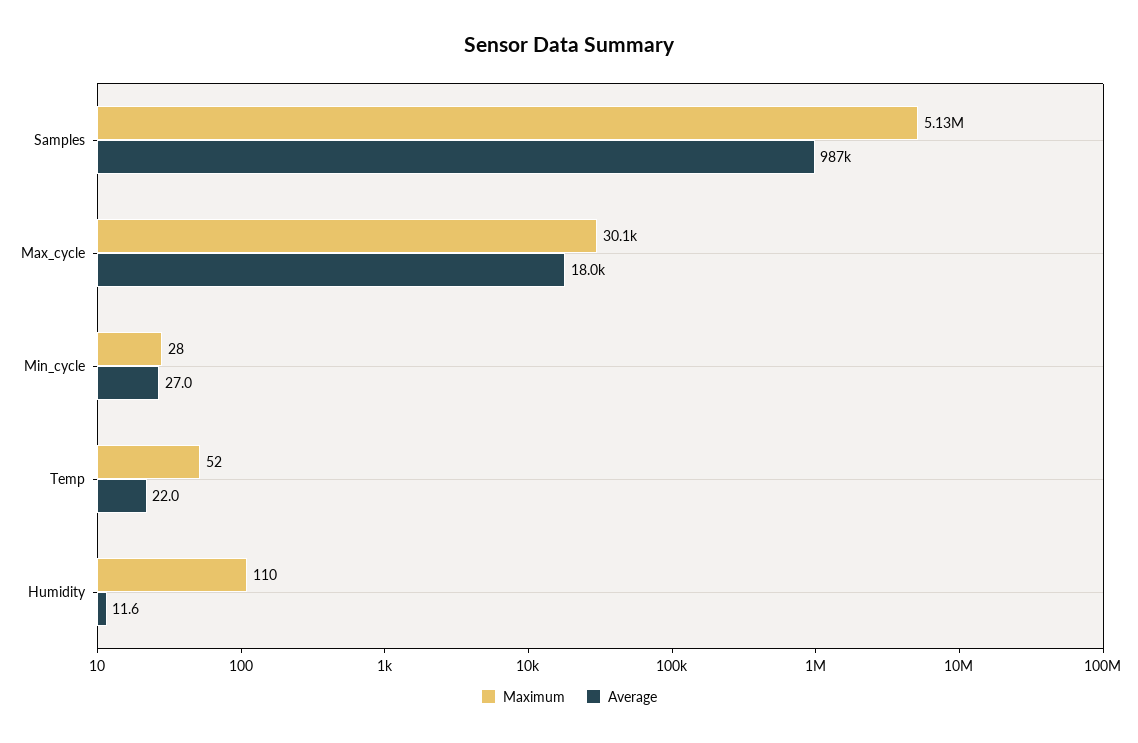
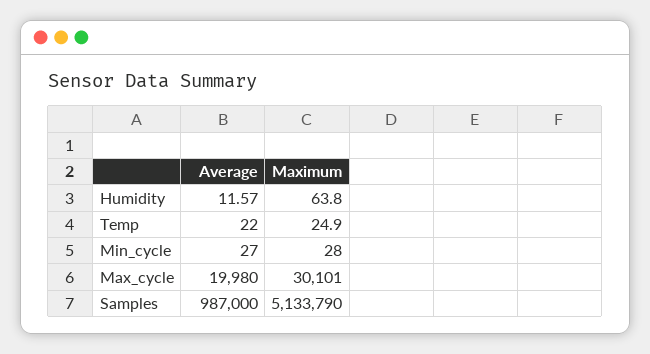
Average, Max_cycle: 18000 -> 19980
Maximum, Temp: 52 -> 24.9
Maximum, Humidity: 110 -> 63.8

